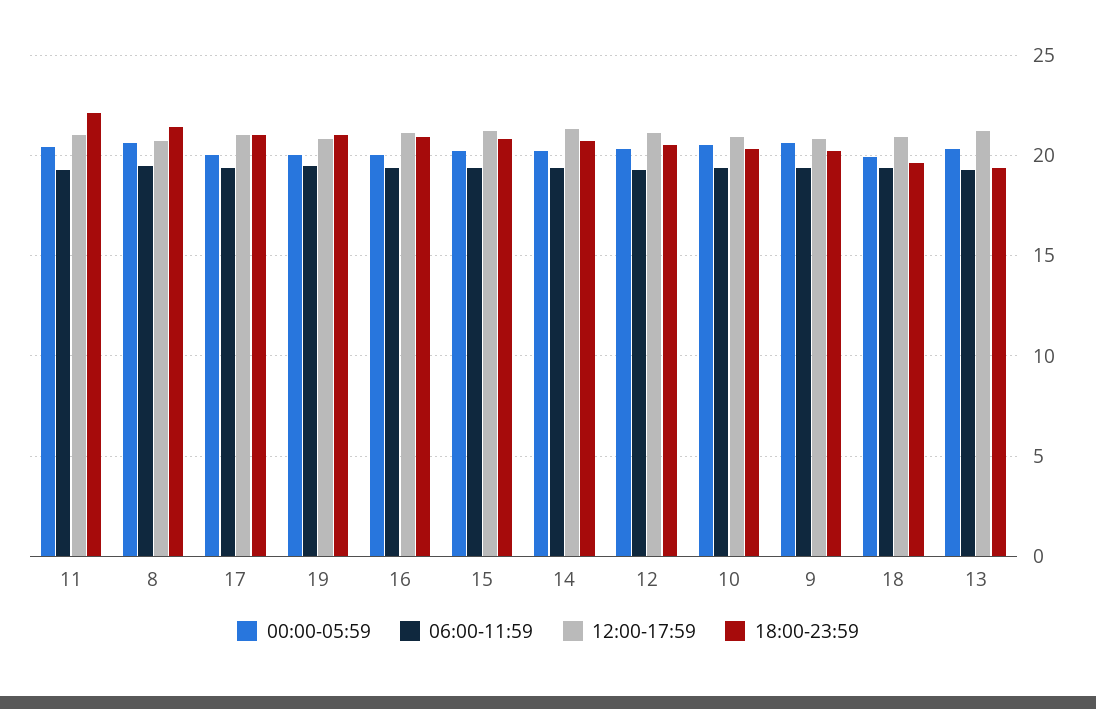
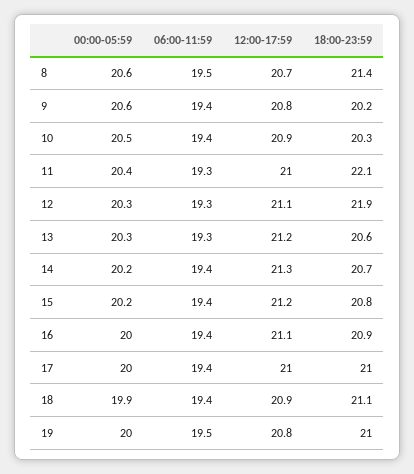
18:00-23:59, 12: 20.5 -> 21.9
18:00-23:59, 18: 19.5 -> 21.1
18:00-23:59, 13: 19.5 -> 20.6

